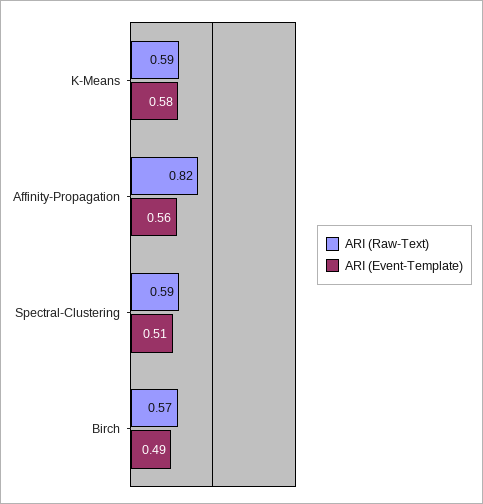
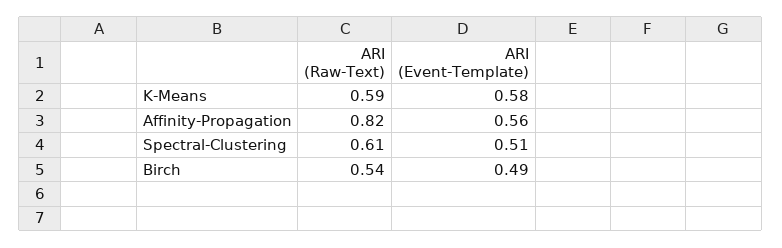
ARI (Raw-Text), Spectral-Clustering: 0.59 -> 0.61
ARI (Raw-Text), Birch: 0.57 -> 0.54

